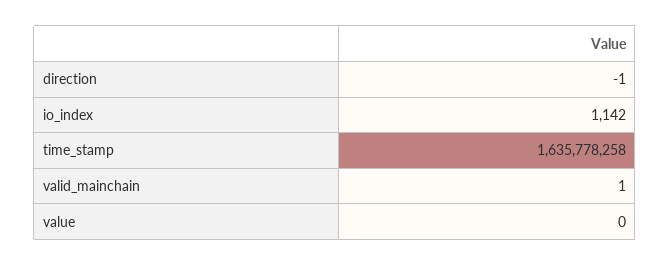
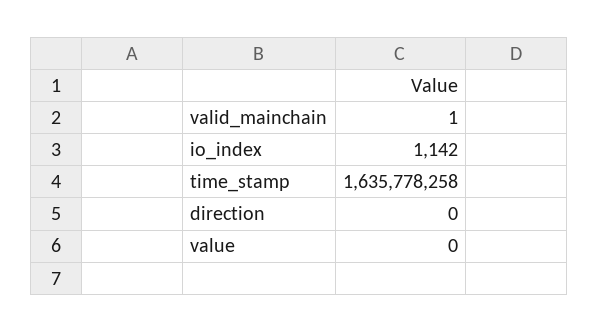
direction: -1 -> 0

